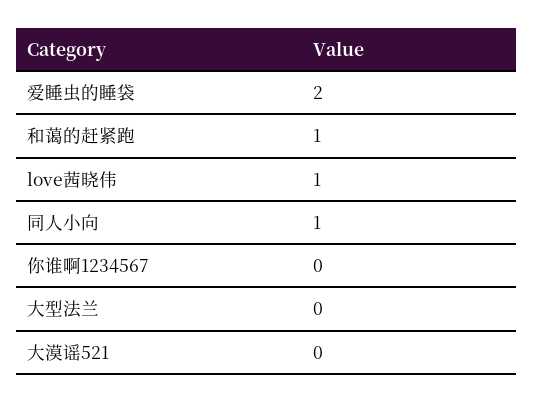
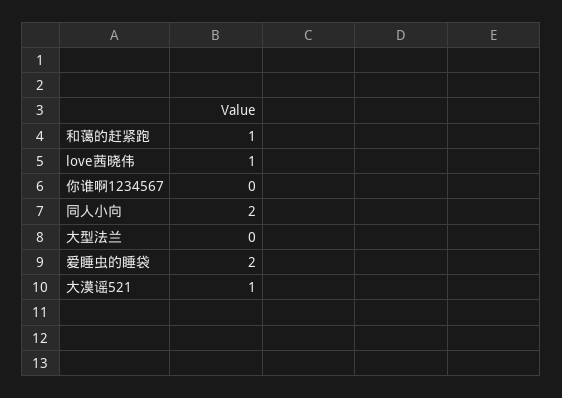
同人小向: 1 -> 2
大漠谣521: 0 -> 1

